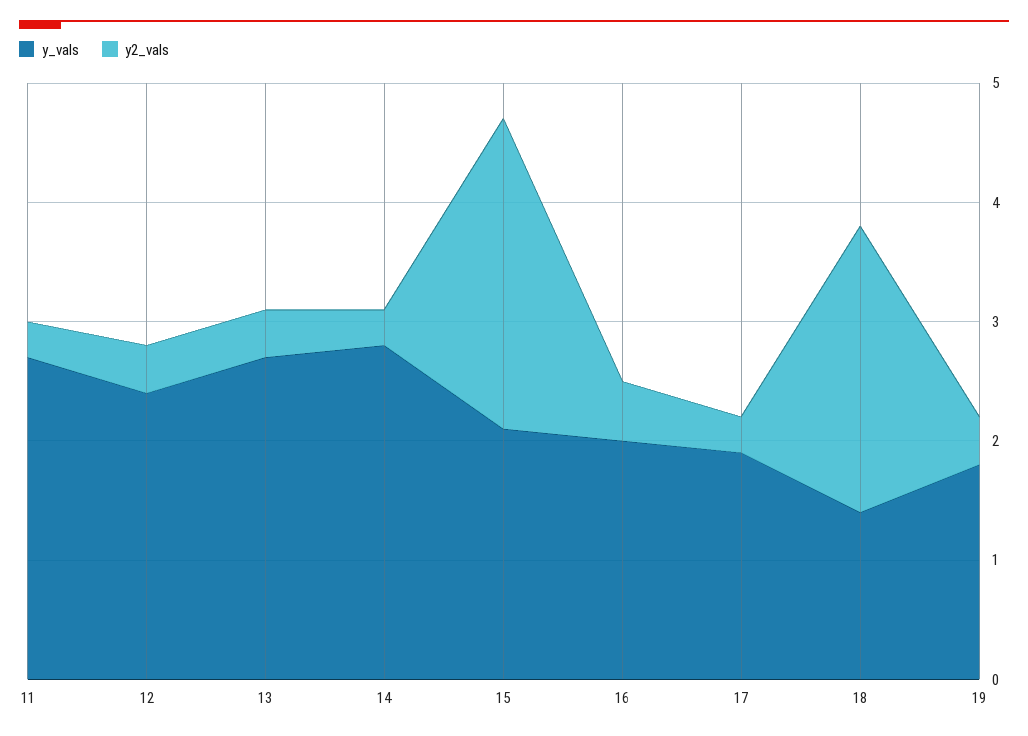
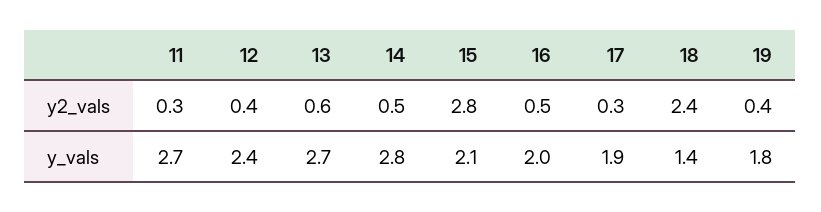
y2_vals, 13: 0.4 -> 0.6
y2_vals, 14: 0.3 -> 0.5
y2_vals, 15: 2.6 -> 2.8

